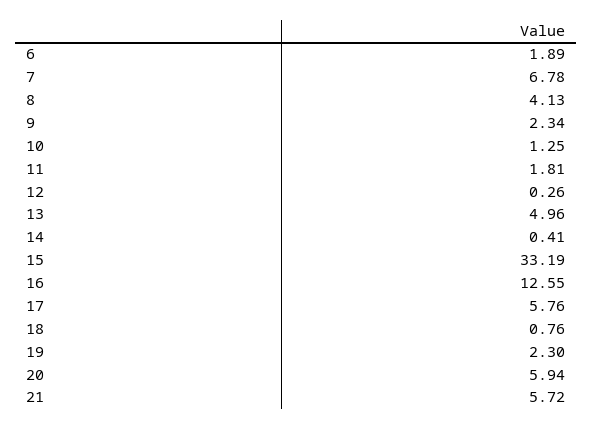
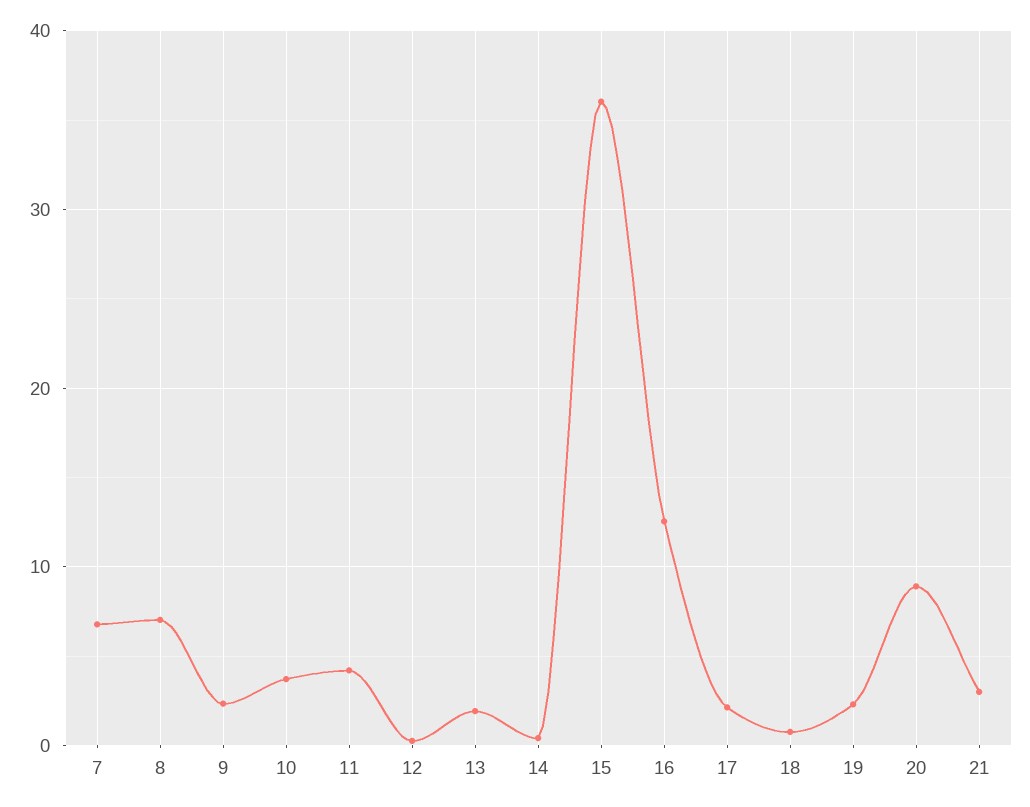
6: 1.89 -> none
8: 4.13 -> 7
10: 1.25 -> 4
11: 1.81 -> 4
13: 4.96 -> 2
15: 33.19 -> 36
17: 5.76 -> 2
20: 5.94 -> 9
21: 5.72 -> 3

